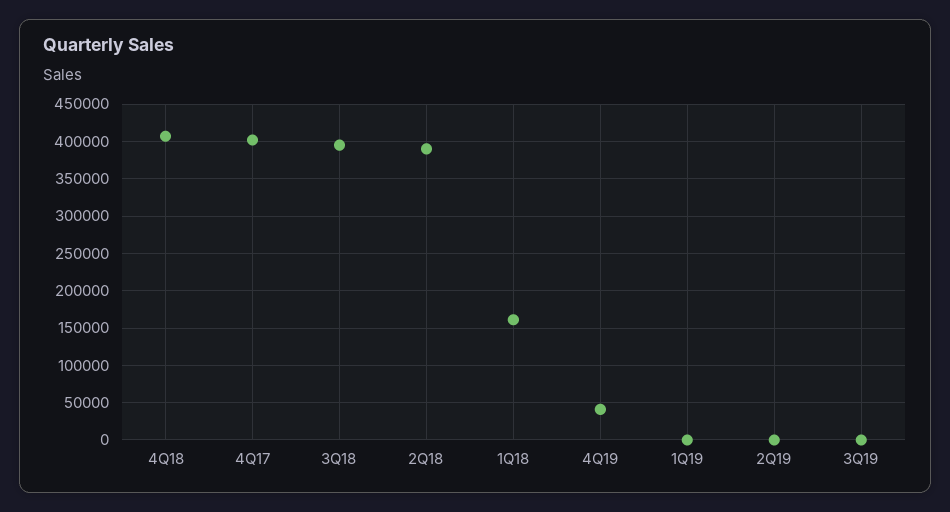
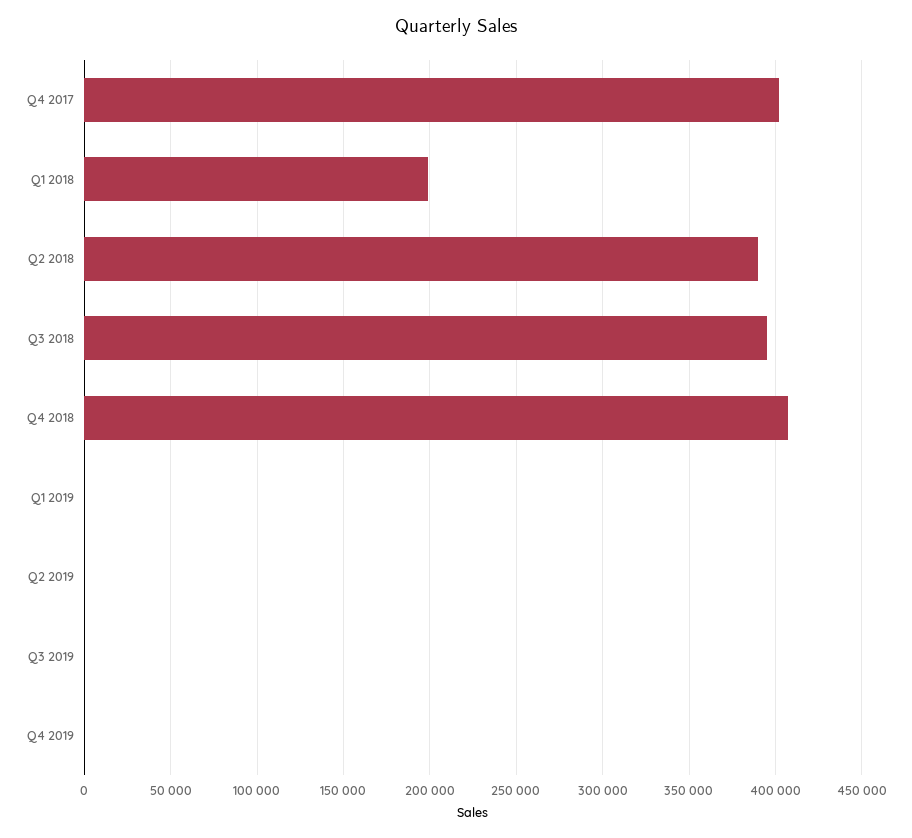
1Q18: 160000 -> 200000
4Q19: 40000 -> 0

